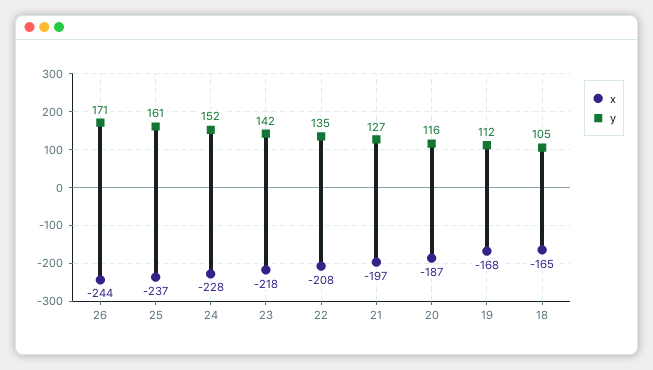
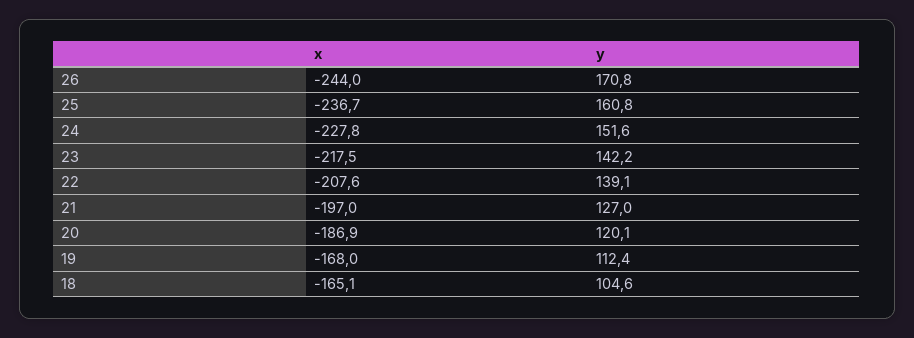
y, 22: 135 -> 139.1
y, 20: 116 -> 120.1

